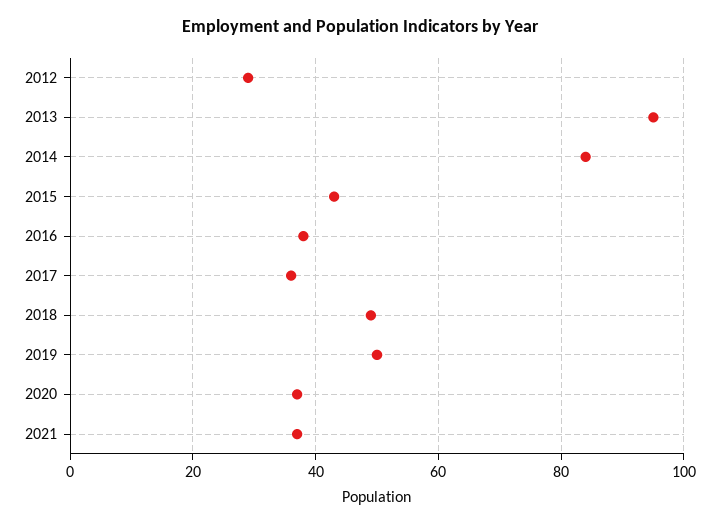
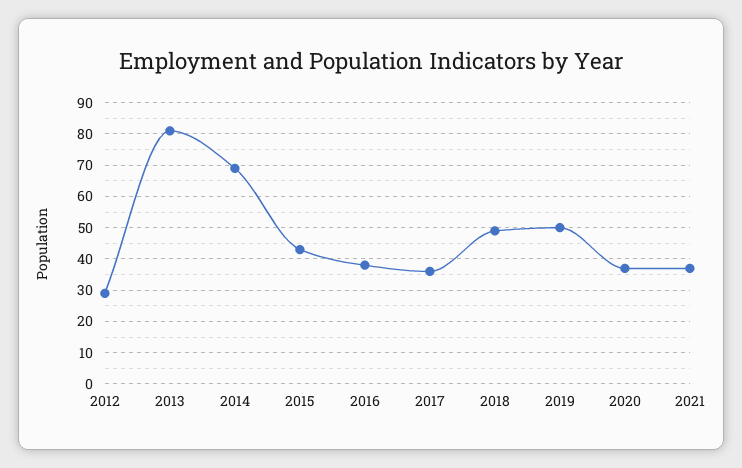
2013: 95 -> 80
2014: 85 -> 70

